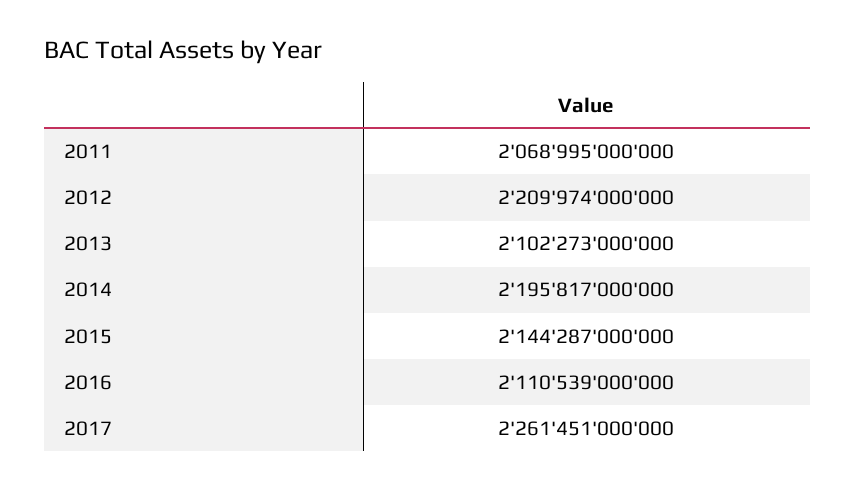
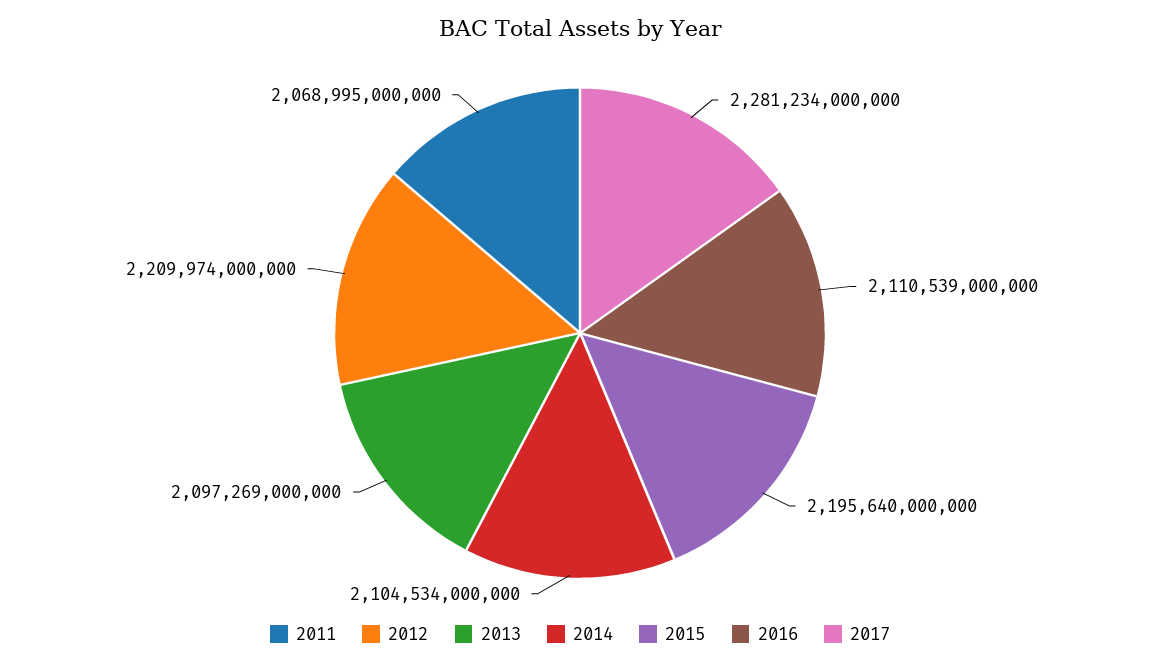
2013: 2102273000000 -> 2097269000000
2014: 2195817000000 -> 2104534000000
2015: 2144287000000 -> 2195640000000
2017: 2261451000000 -> 2281234000000

